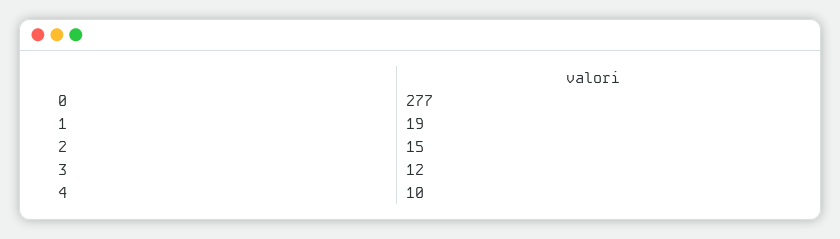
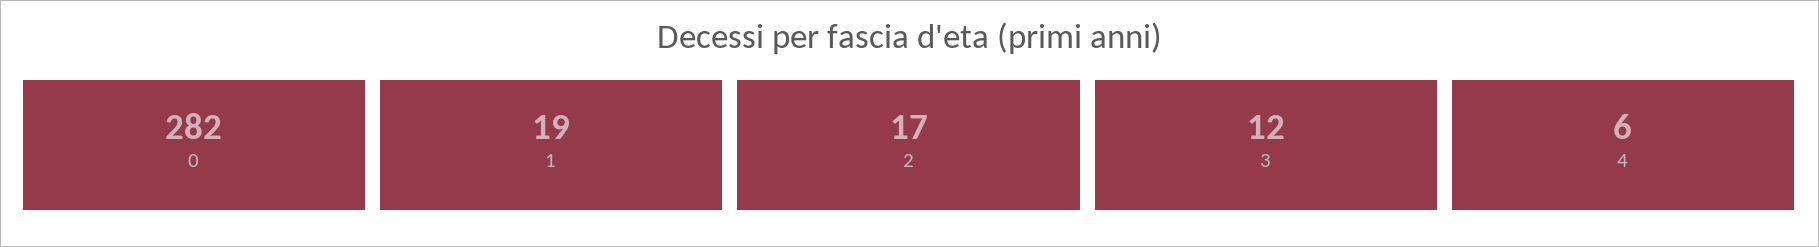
0: 277 -> 282
2: 15 -> 17
4: 10 -> 6

